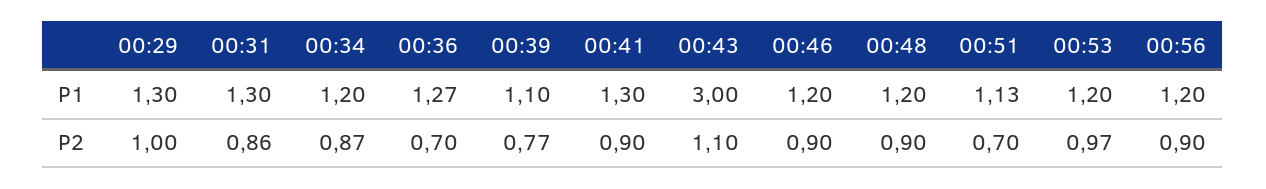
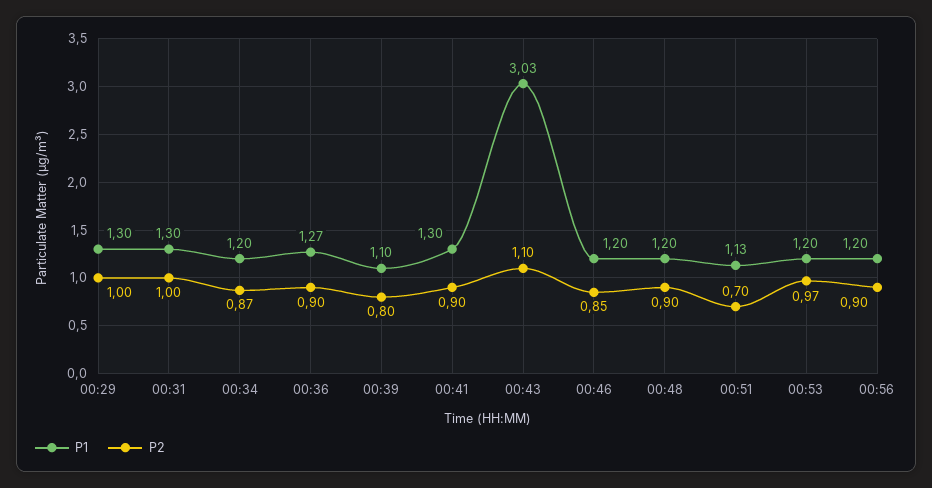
P1, 00:43: 3 -> 3.03
P2, 00:31: 0.86 -> 1
P2, 00:36: 0.7 -> 0.9
P2, 00:39: 0.77 -> 0.8
P2, 00:46: 0.9 -> 0.85

